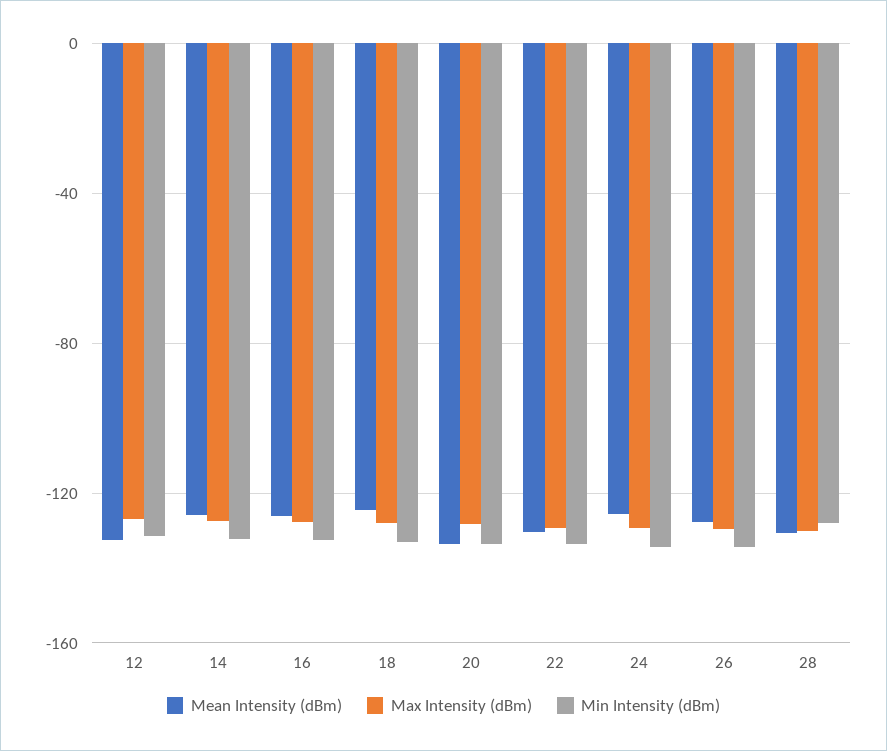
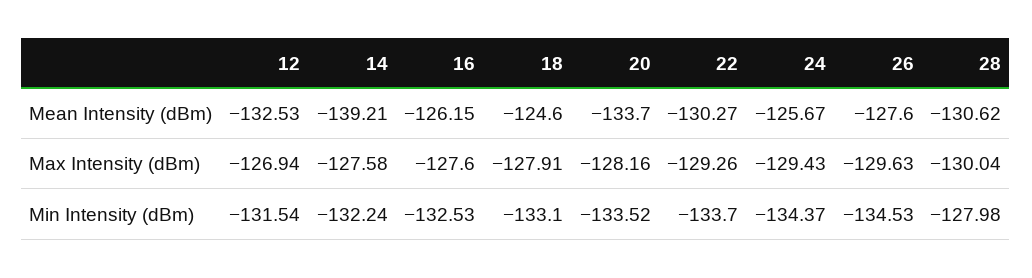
Mean Intensity (dBm), 14: -125 -> -139.21

